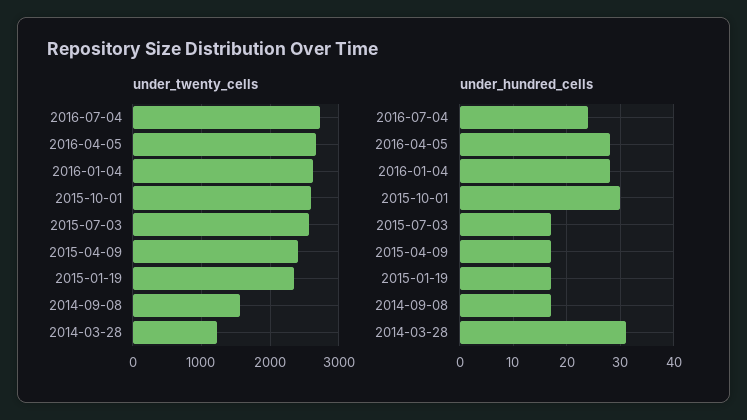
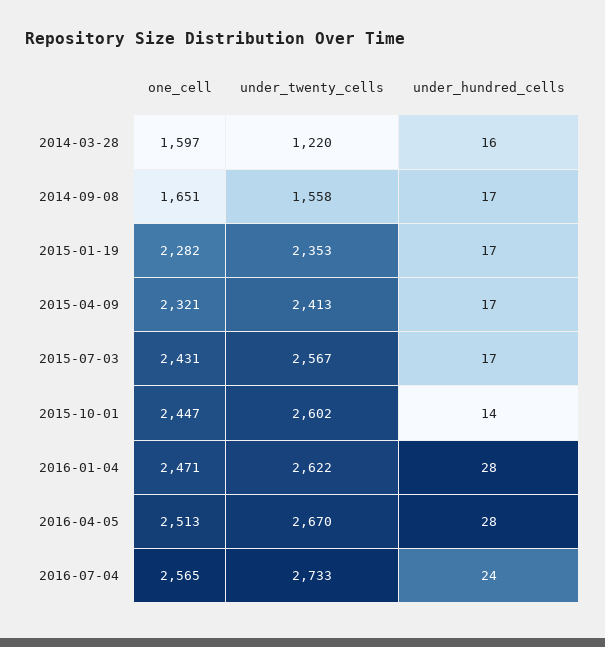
under_hundred_cells, 2015-10-01: 30 -> 14
under_hundred_cells, 2014-03-28: 30 -> 16
one_cell, 2014-03-28: none -> 1597
one_cell, 2014-09-08: none -> 1651
one_cell, 2015-01-19: none -> 2282
one_cell, 2015-04-09: none -> 2321
one_cell, 2015-07-03: none -> 2431
one_cell, 2015-10-01: none -> 2447
one_cell, 2016-01-04: none -> 2471
one_cell, 2016-04-05: none -> 2513
one_cell, 2016-07-04: none -> 2565

